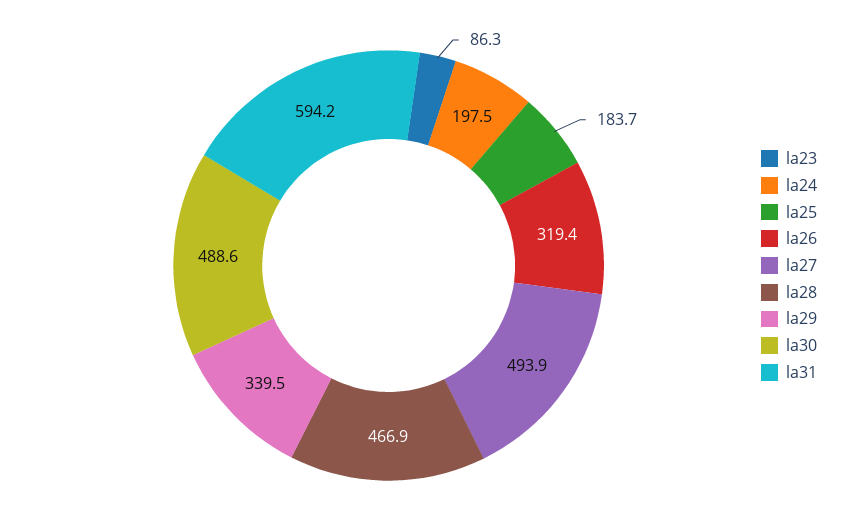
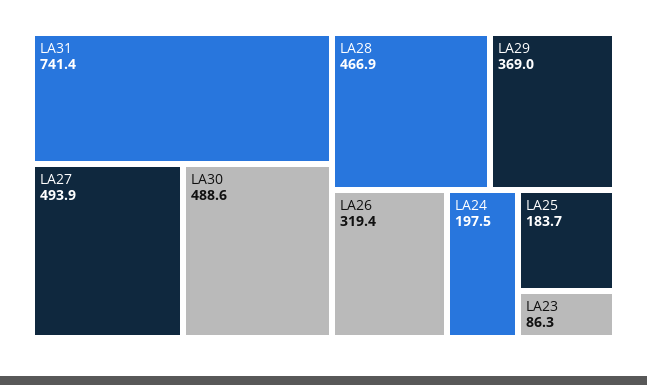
la29: 339.5 -> 369
la31: 594.2 -> 741.4

